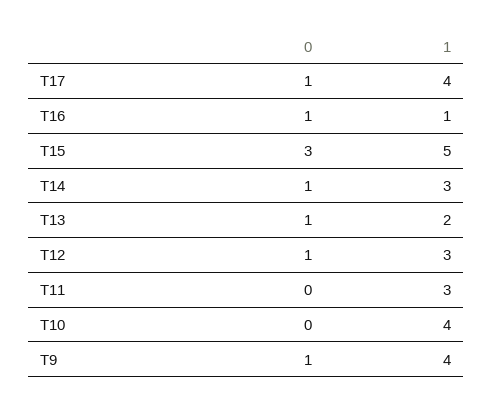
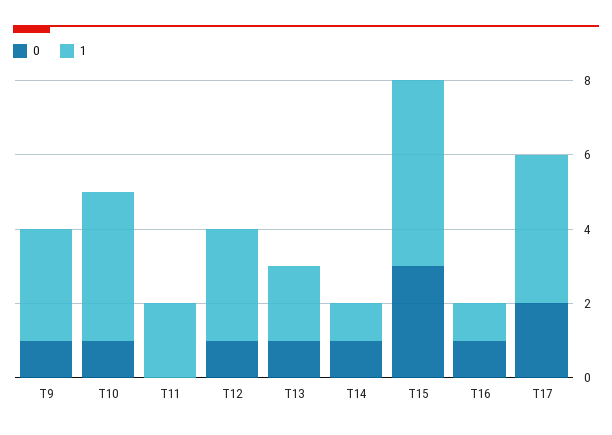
0, T17: 1 -> 2
1, T14: 3 -> 1
1, T11: 3 -> 2
0, T10: 0 -> 1
1, T9: 4 -> 3

